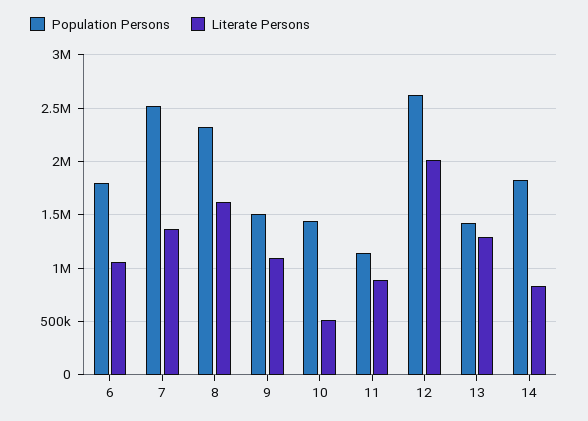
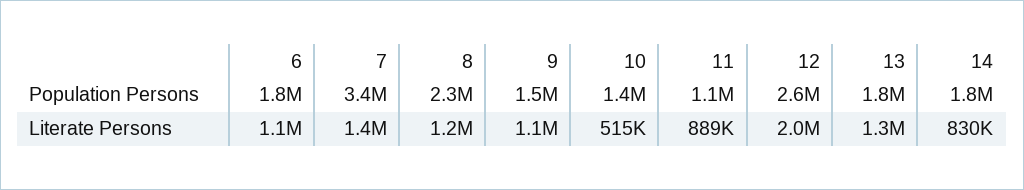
Population Persons, 7: 2500000 -> 3400000
Literate Persons, 8: 1600000 -> 1200000
Population Persons, 13: 1400000 -> 1800000

